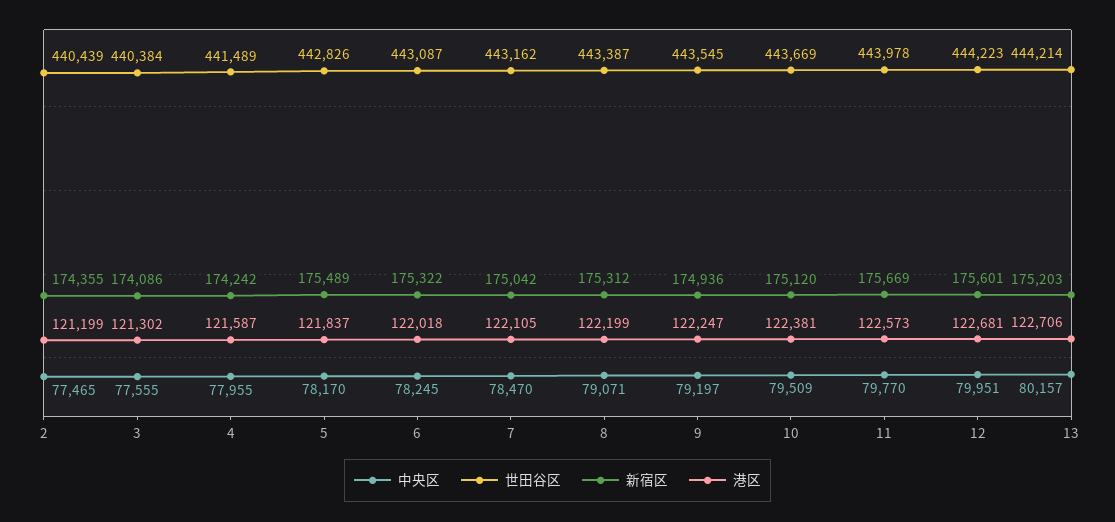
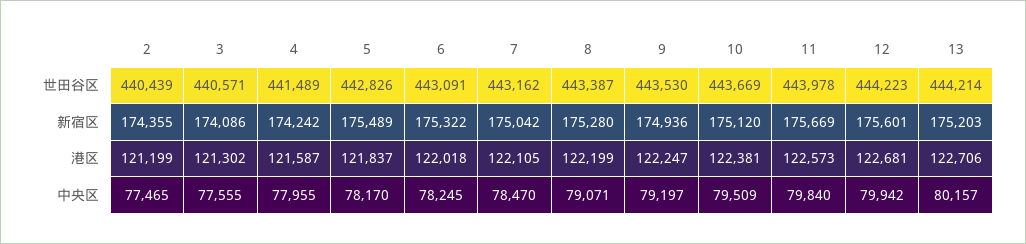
世田谷区, 3: 440384 -> 440571
世田谷区, 6: 443087 -> 443091
新宿区, 8: 175312 -> 175280
世田谷区, 9: 443545 -> 443530
中央区, 11: 79770 -> 79840
中央区, 12: 79951 -> 79942

